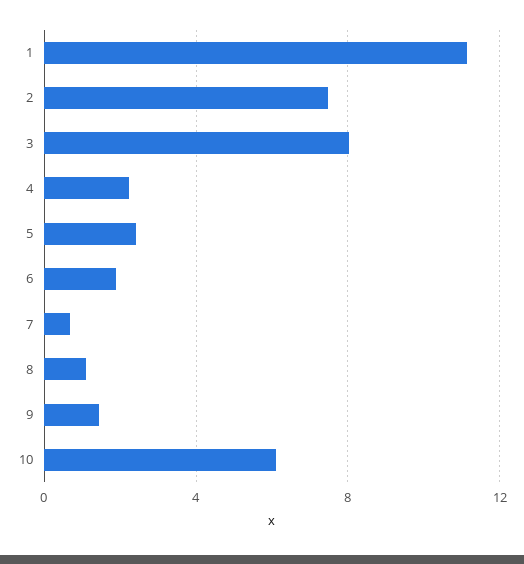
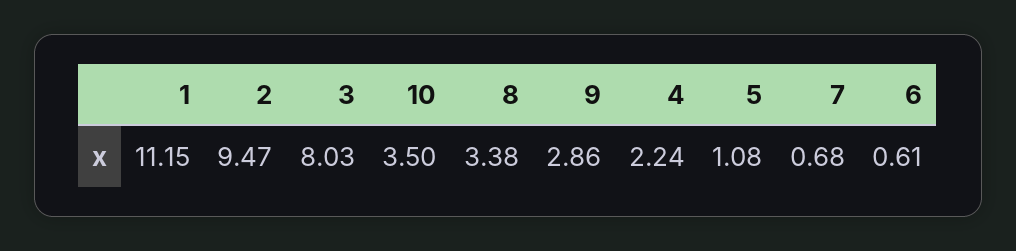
2: 7.5 -> 9.47
5: 2.5 -> 1.08
6: 2 -> 0.61
8: 1 -> 3.38
9: 1.5 -> 2.86
10: 6 -> 3.5

